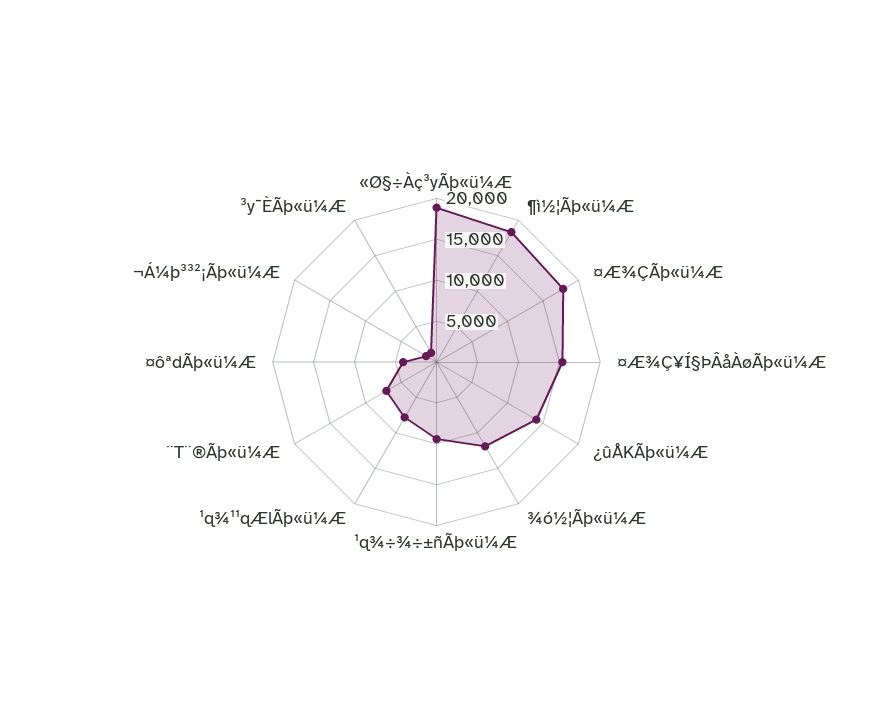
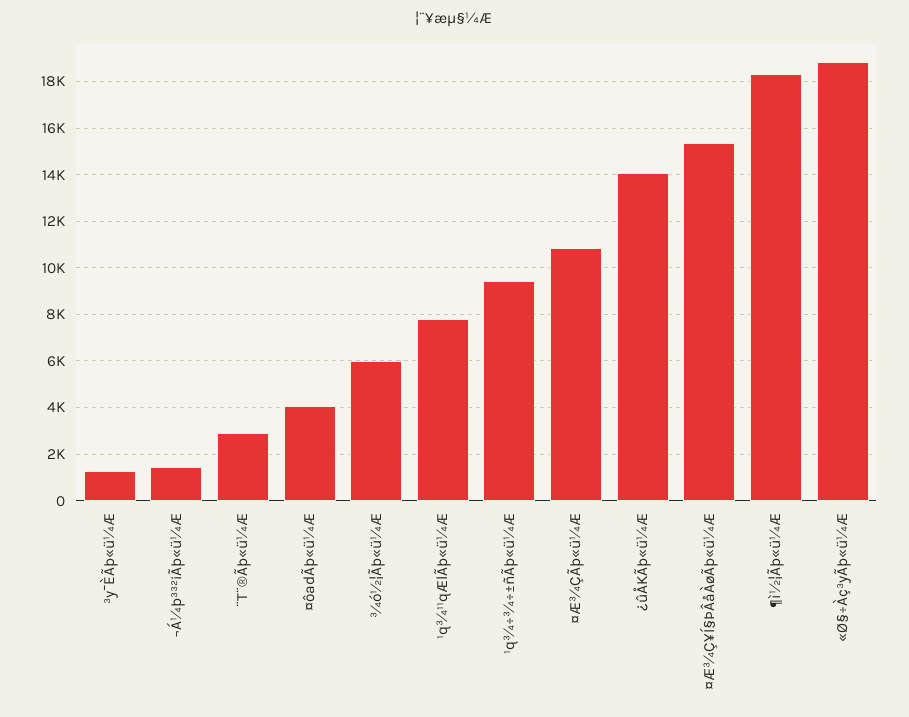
¤Æ¾ÇÃþ«ü¼Æ: 18000 -> 11000
¾ó½¦Ãþ«ü¼Æ: 12000 -> 6000
¨T¨®Ãþ«ü¼Æ: 7000 -> 3000

